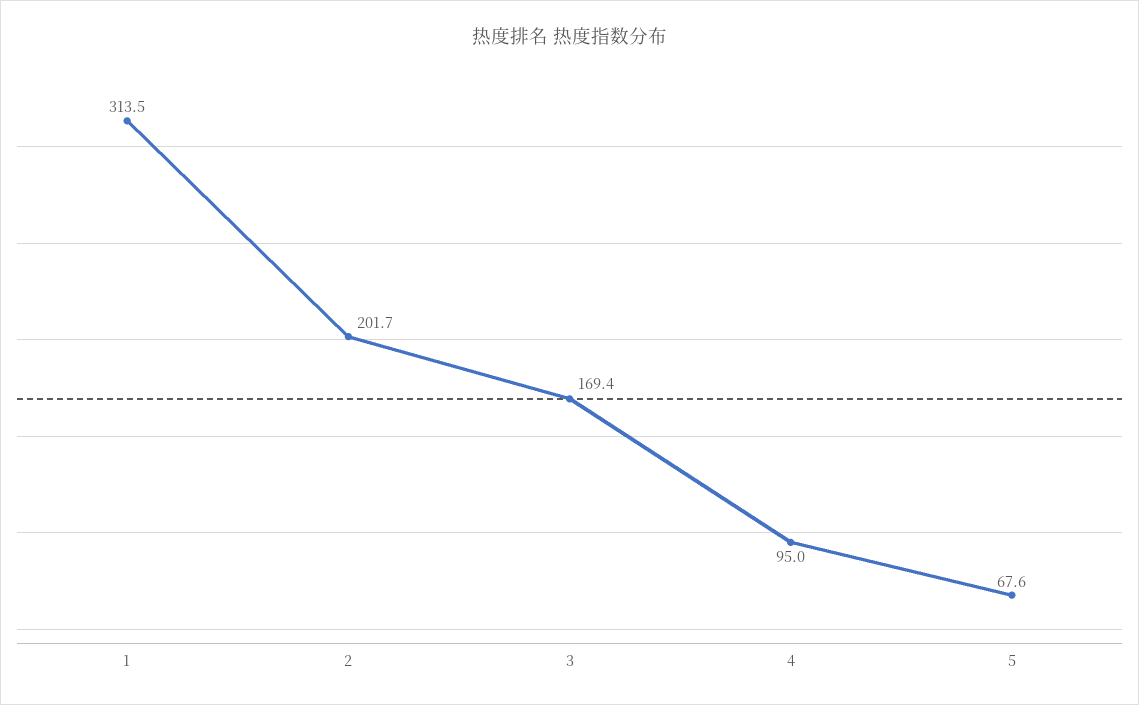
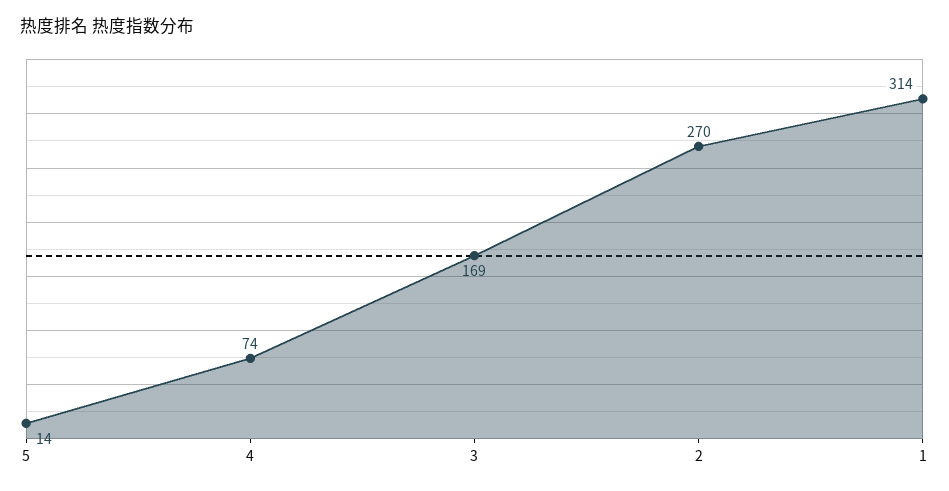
2: 201.7 -> 270
4: 95 -> 74
5: 67.6 -> 14

